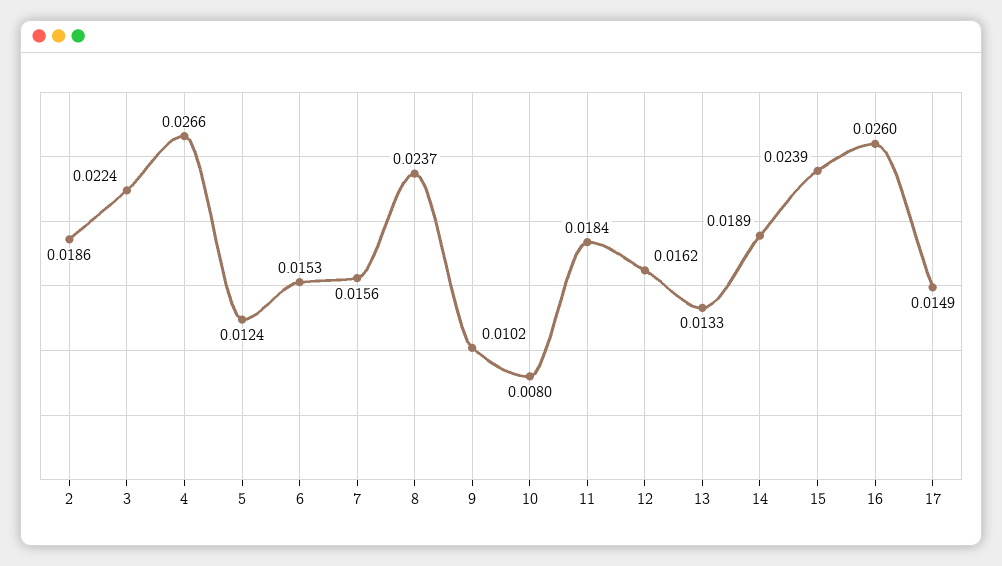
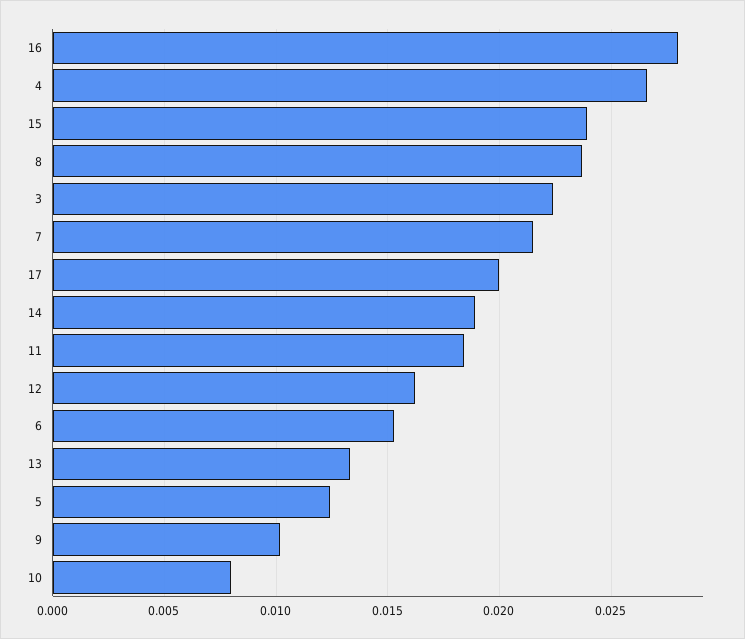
2: 0.0186 -> none
7: 0.0156 -> 0.0215
16: 0.026 -> 0.028
17: 0.0149 -> 0.02

